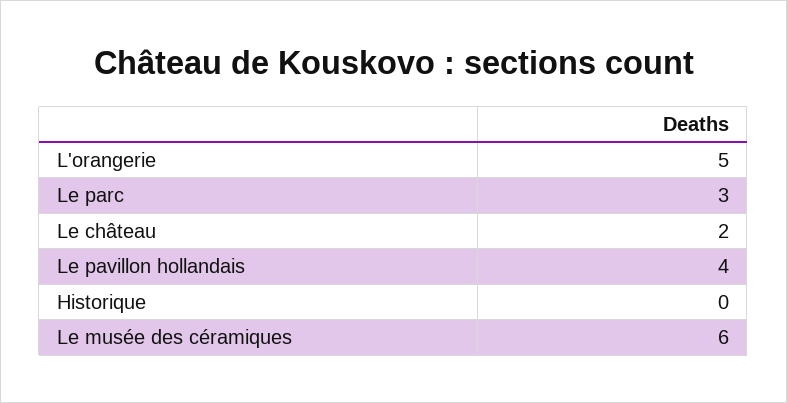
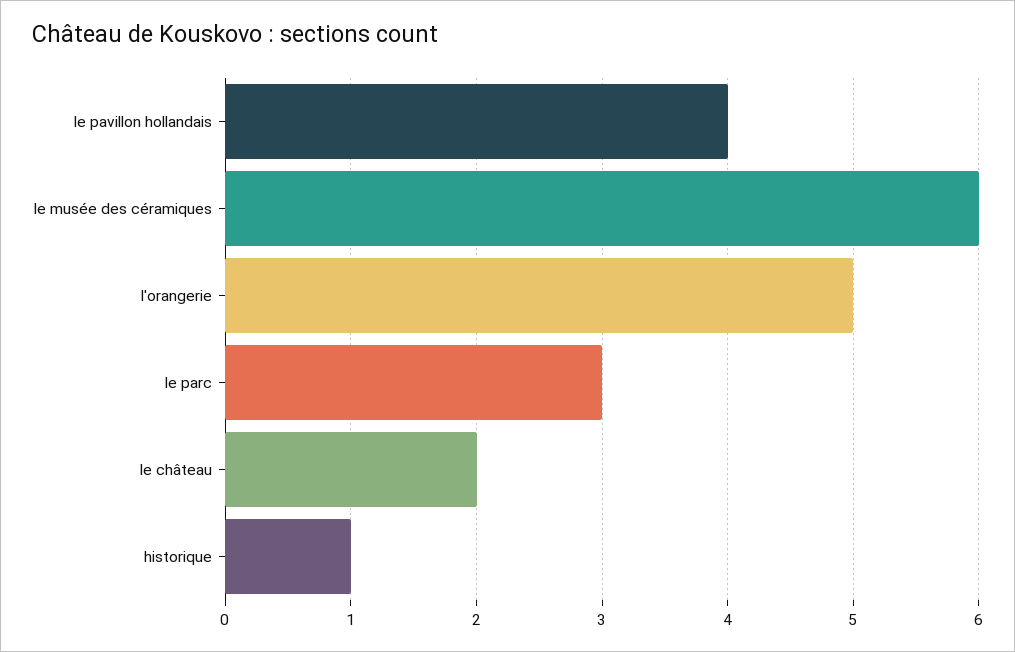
Historique: 0 -> 1

